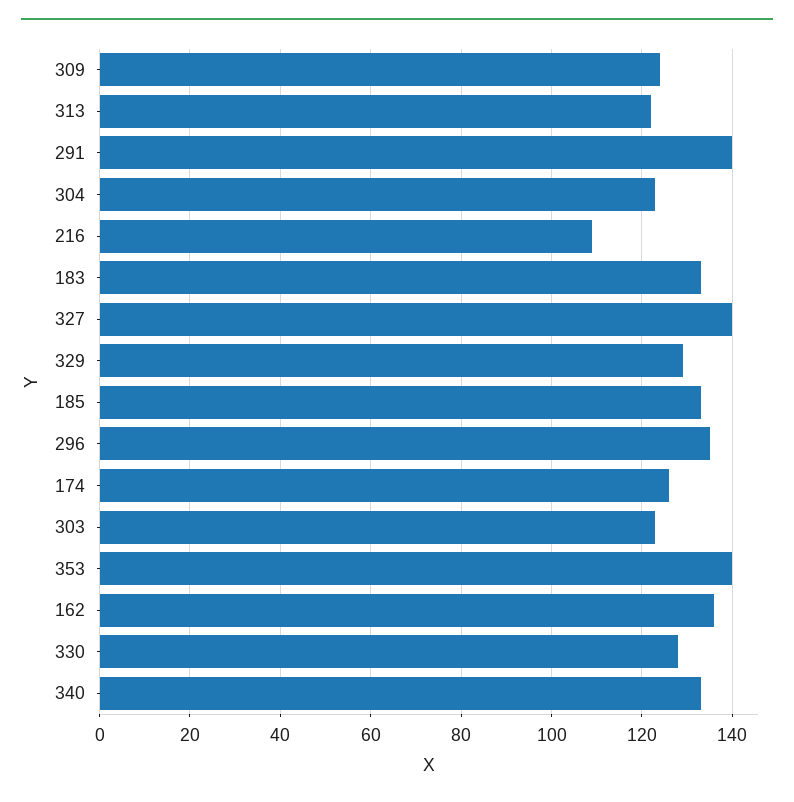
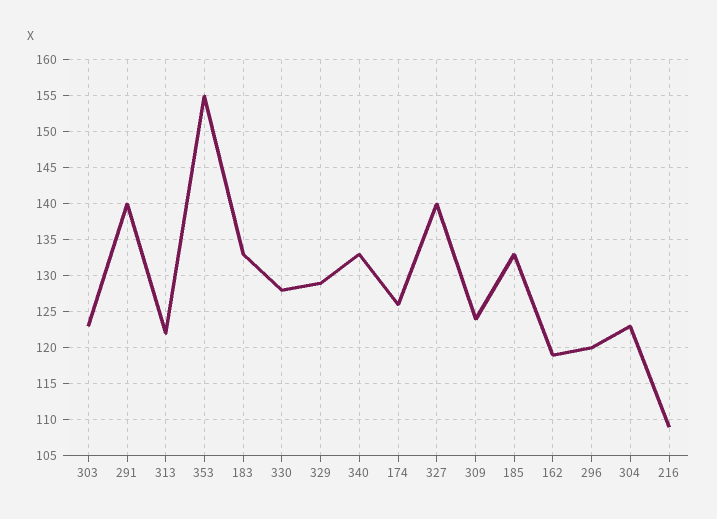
296: 135 -> 120
353: 140 -> 155
162: 135 -> 119

